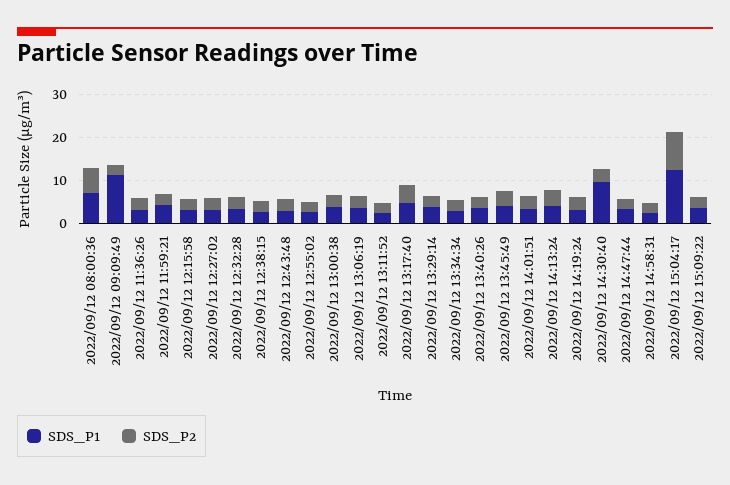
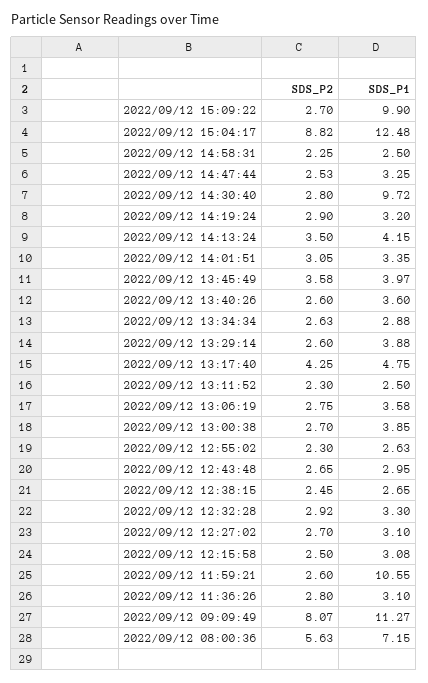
SDS_P2, 2022/09/12 09:09:49: 2 -> 8.07
SDS_P1, 2022/09/12 11:59:21: 4 -> 10.55
SDS_P1, 2022/09/12 15:09:22: 4 -> 9.9

